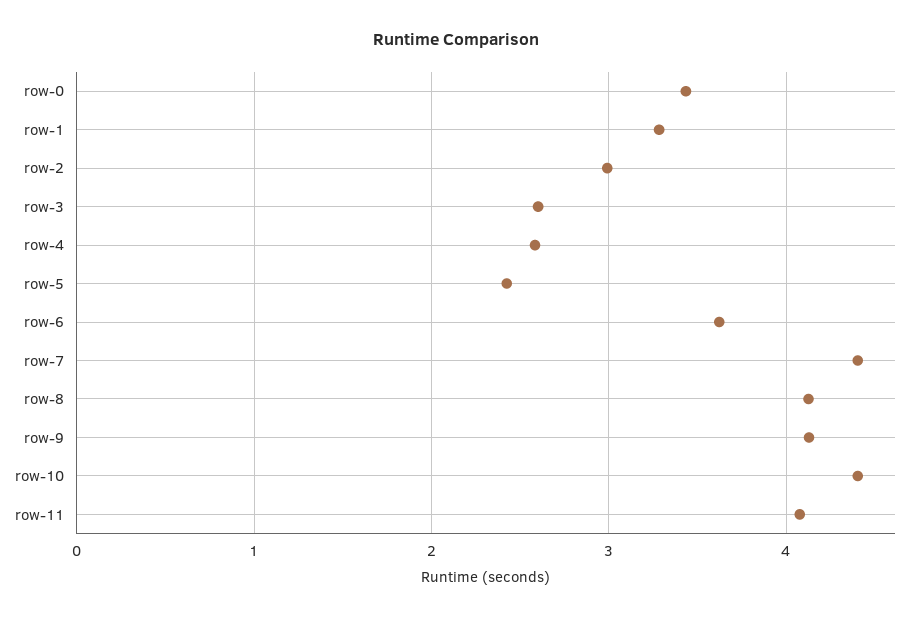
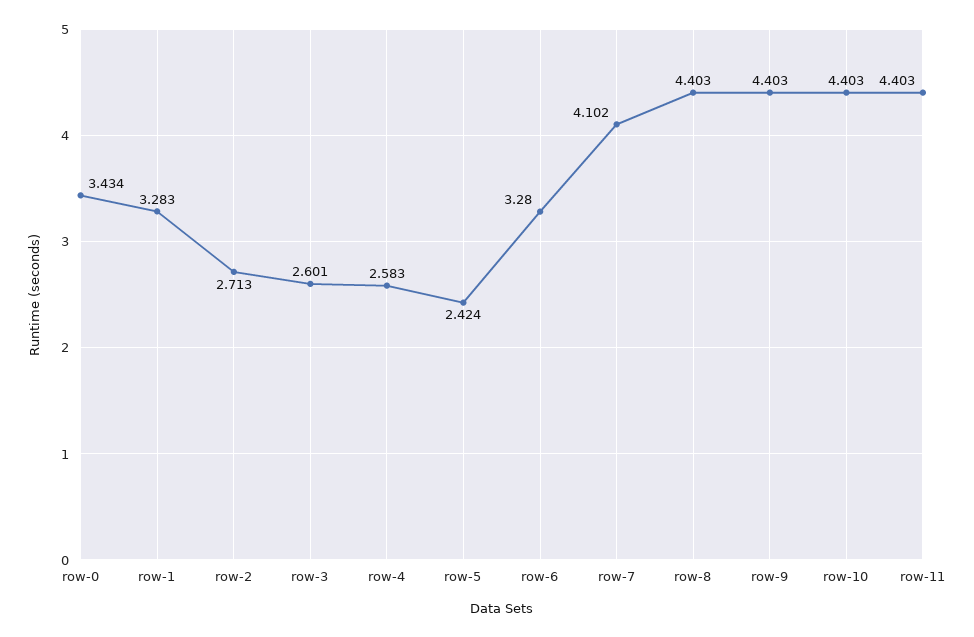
row-2: 3 -> 2.713
row-6: 3.6 -> 3.28
row-7: 4.4 -> 4.102
row-8: 4.1 -> 4.403
row-9: 4.1 -> 4.403
row-11: 4.1 -> 4.403

